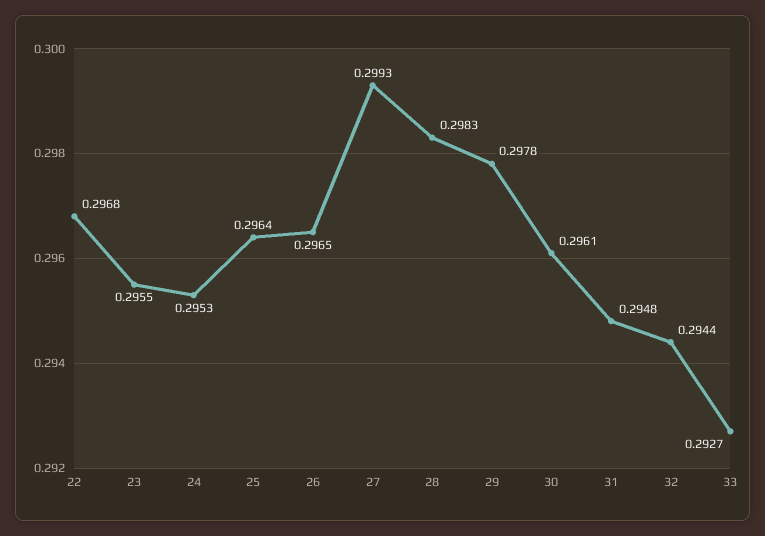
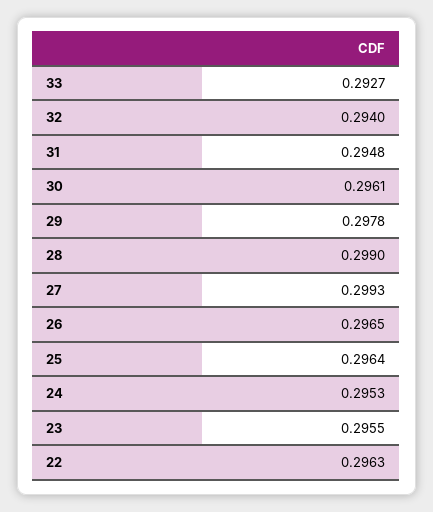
22: 0.2968 -> 0.2963
28: 0.2983 -> 0.299
32: 0.2944 -> 0.294

